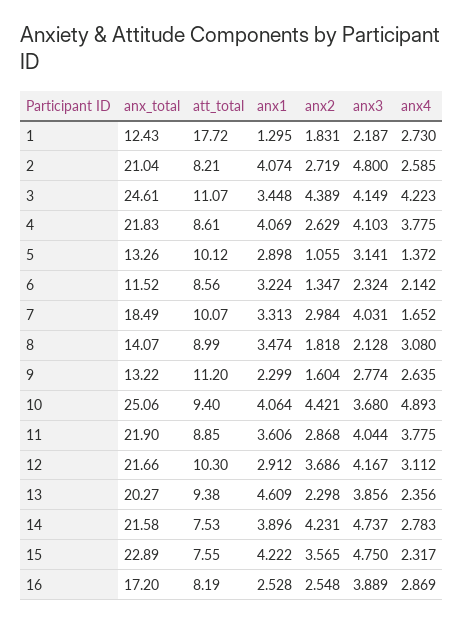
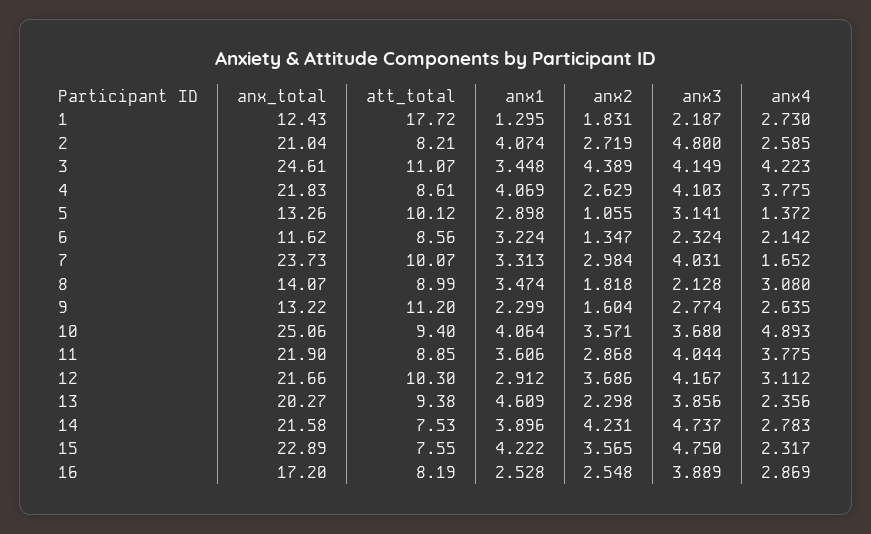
anx_total, 6: 11.52 -> 11.62
anx_total, 7: 18.49 -> 23.73
anx2, 10: 4.421 -> 3.571

